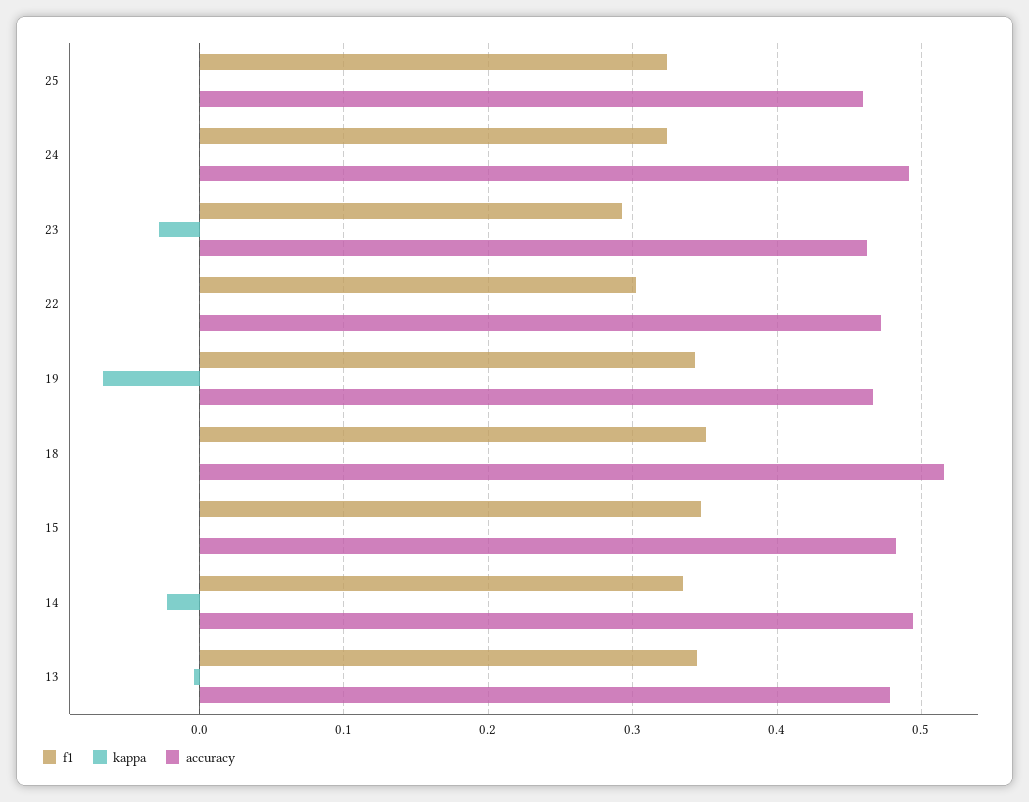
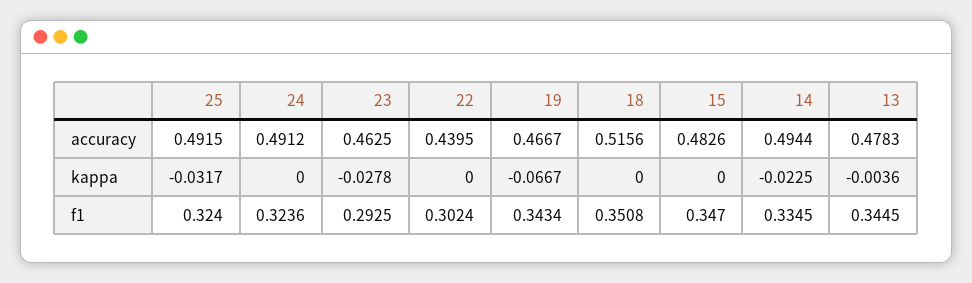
kappa, 25: 0 -> -0.0317
accuracy, 25: 0.46 -> 0.4915
accuracy, 22: 0.47 -> 0.4395

